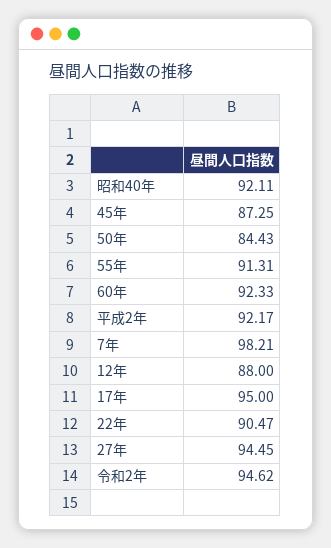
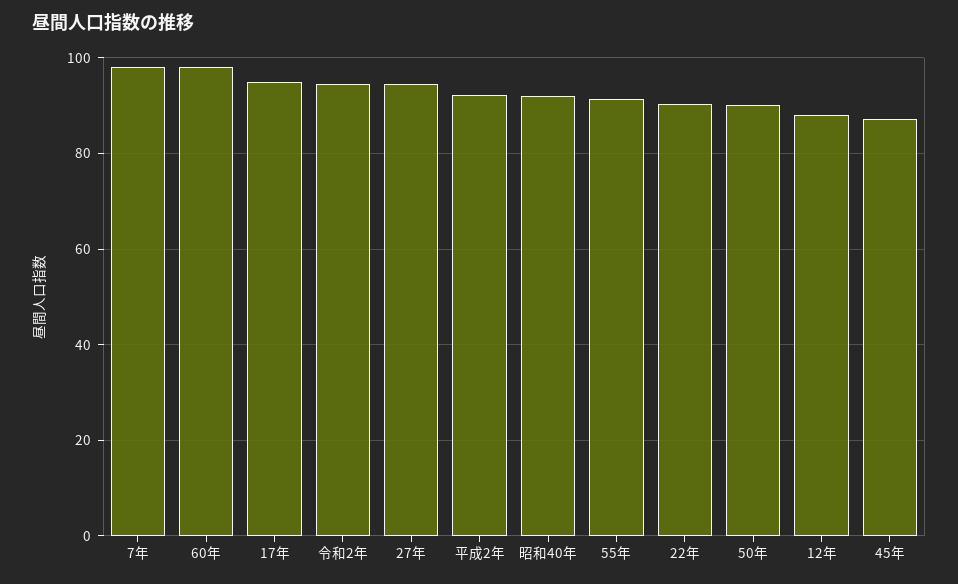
50年: 84.43 -> 90
60年: 92.33 -> 98

